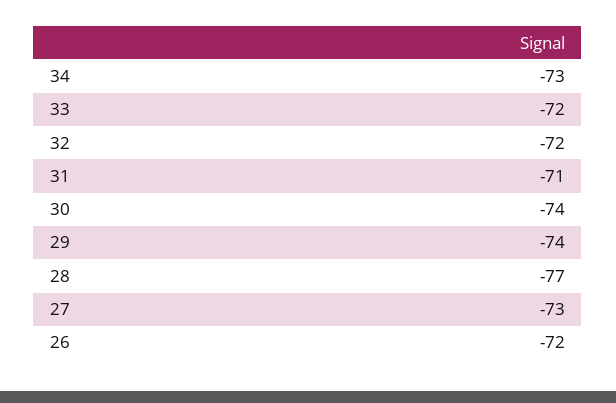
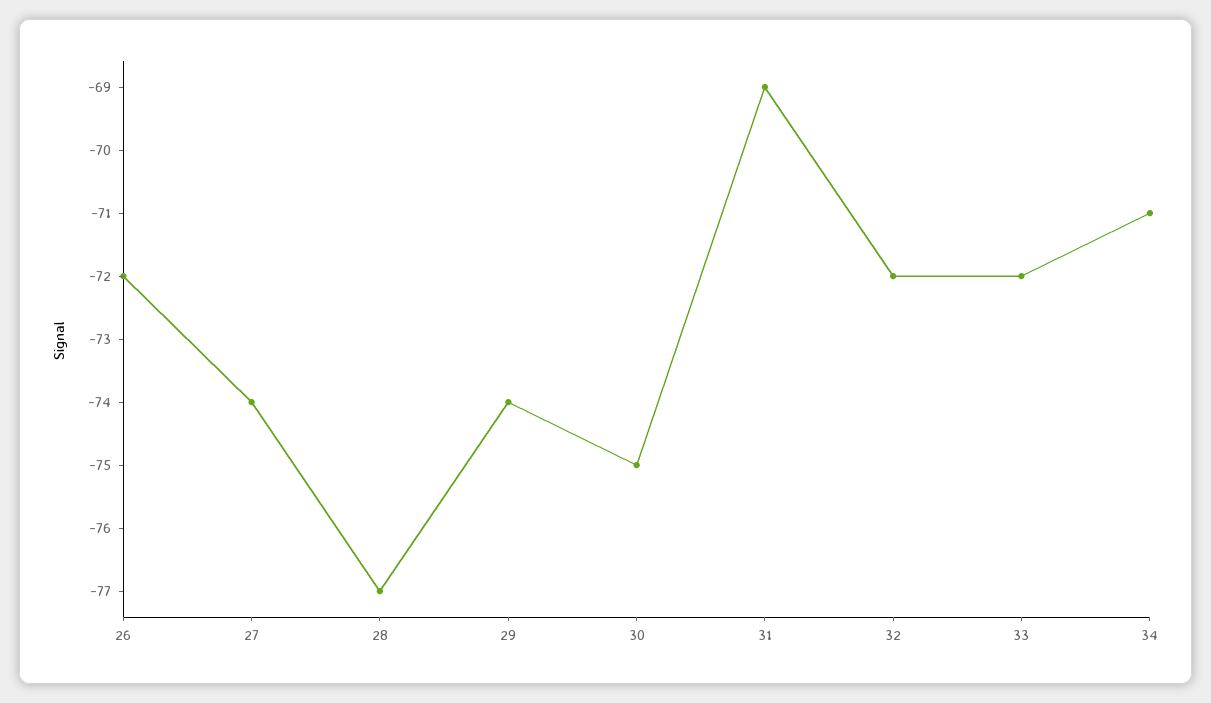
34: -73 -> -71
31: -71 -> -69
30: -74 -> -75
27: -73 -> -74

